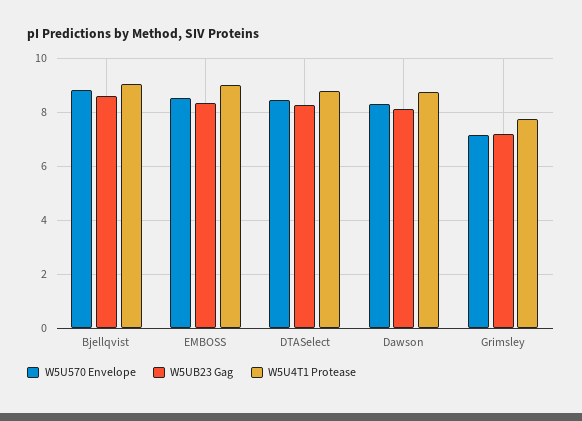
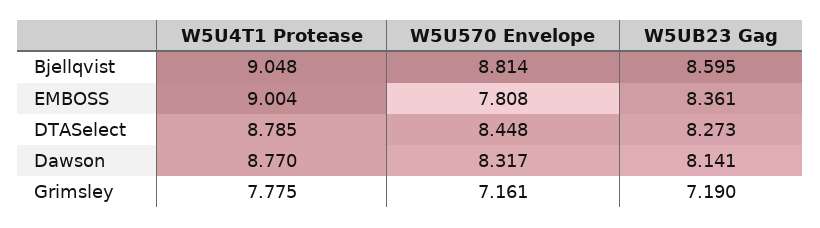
W5U570 Envelope, EMBOSS: 8.5 -> 7.808

